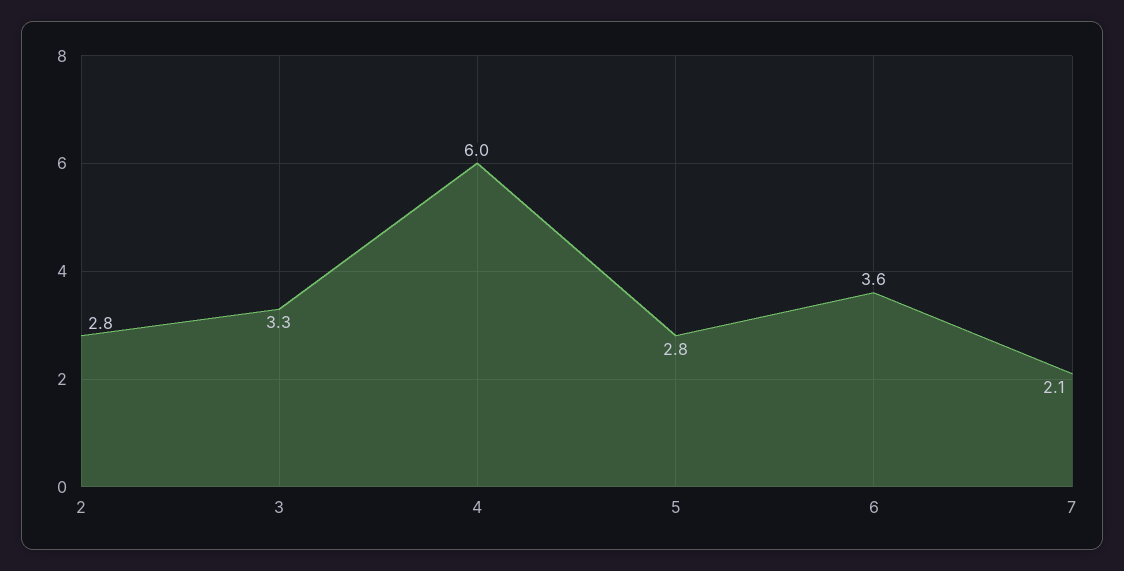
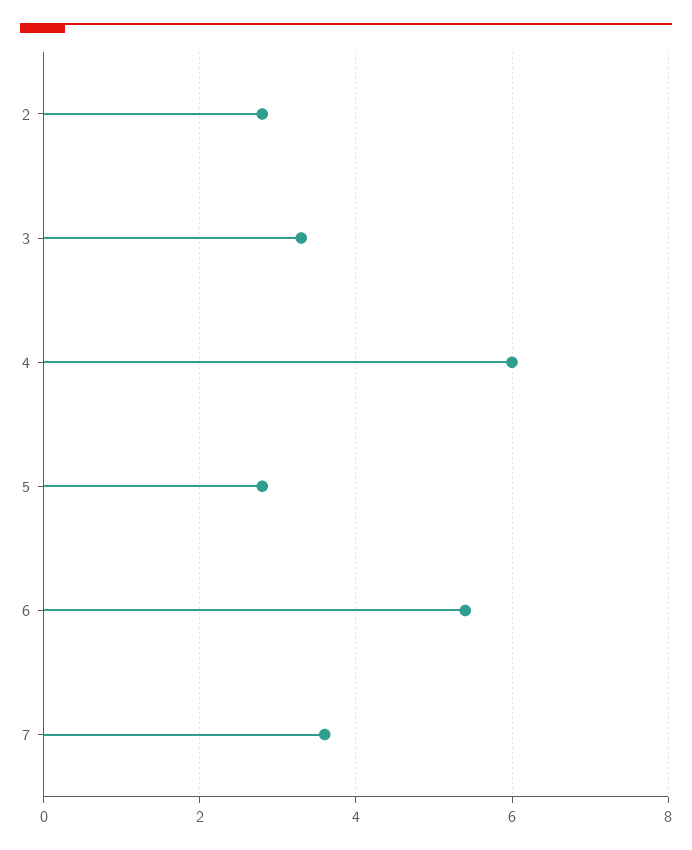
6: 3.6 -> 5.5
7: 2.1 -> 3.5

